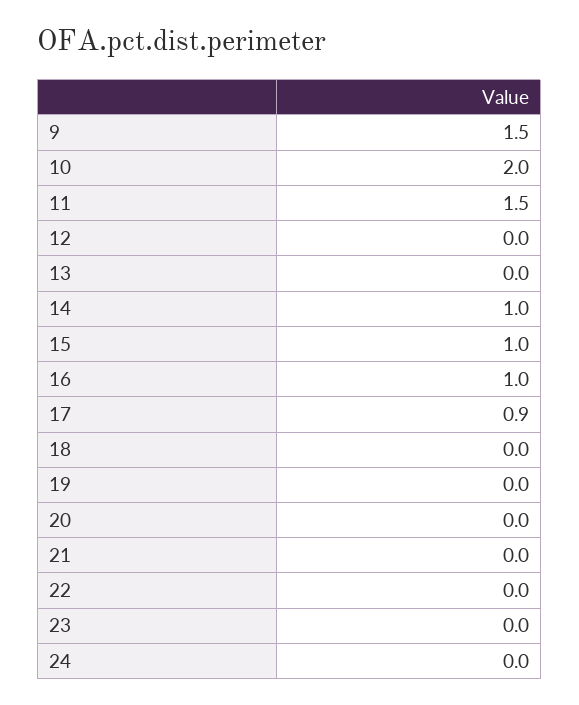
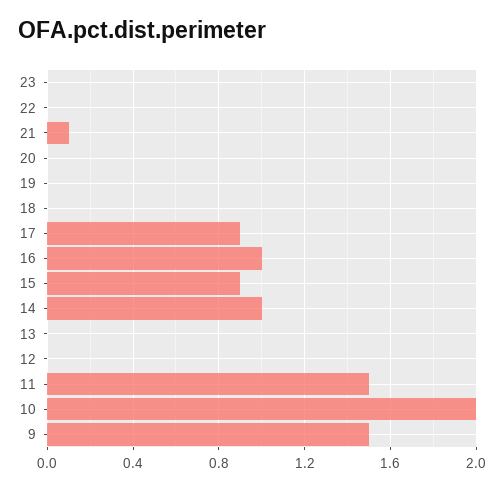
15: 1 -> 0.9
21: 0 -> 0.1
24: 0 -> none

